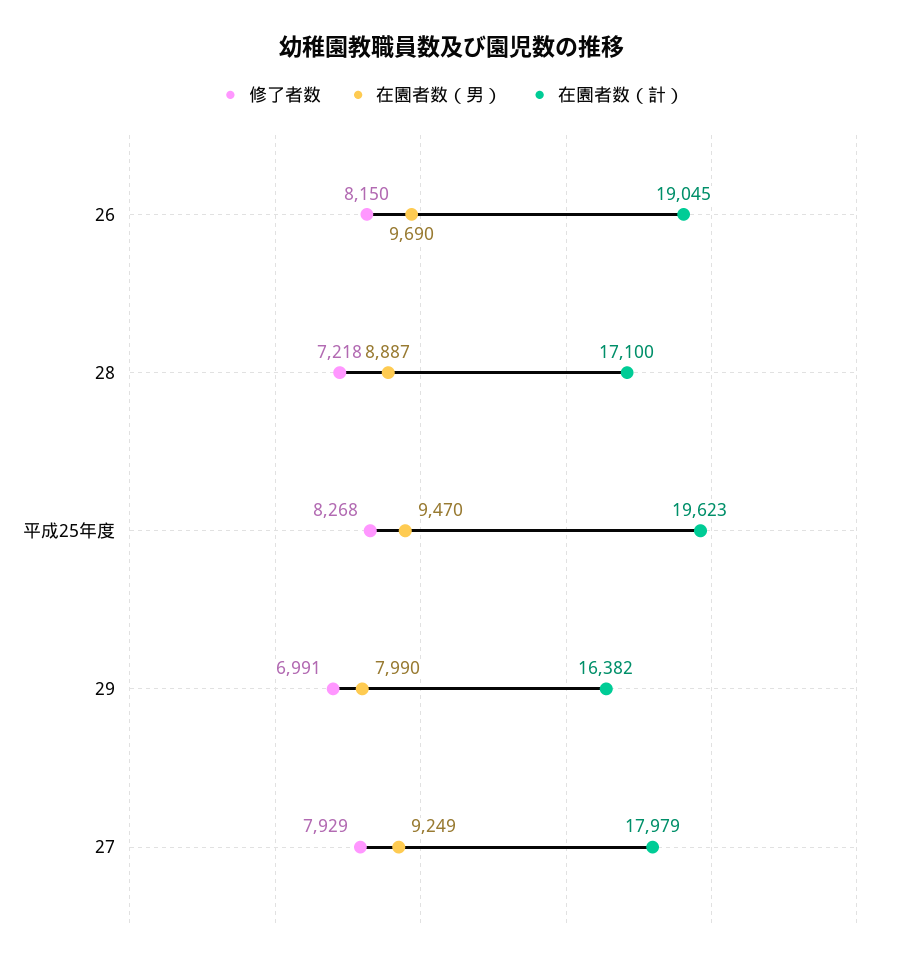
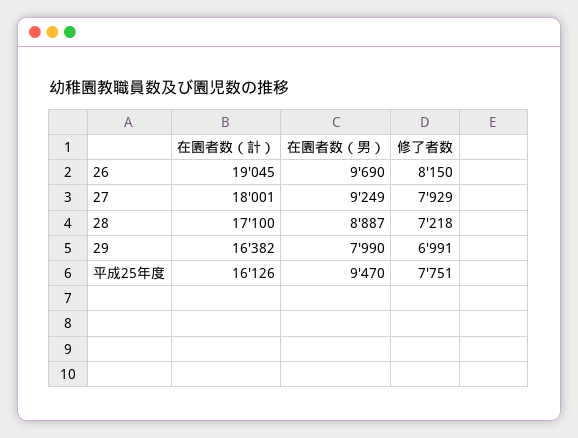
修了者数, 平成25年度: 8268 -> 7751
在園者数（計）, 平成25年度: 19623 -> 16126
在園者数（計）, 27: 17979 -> 18001

